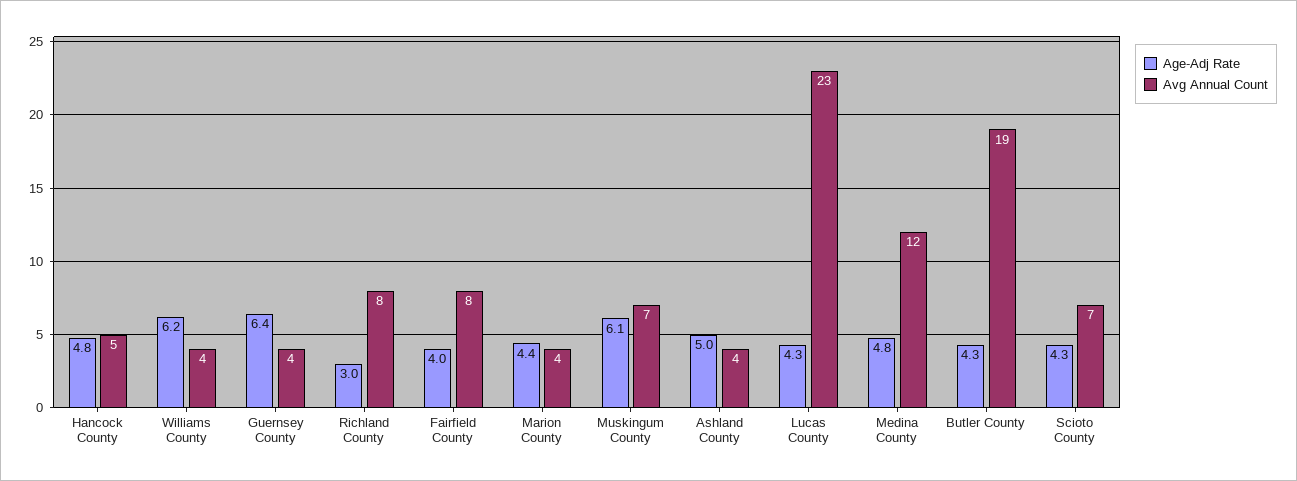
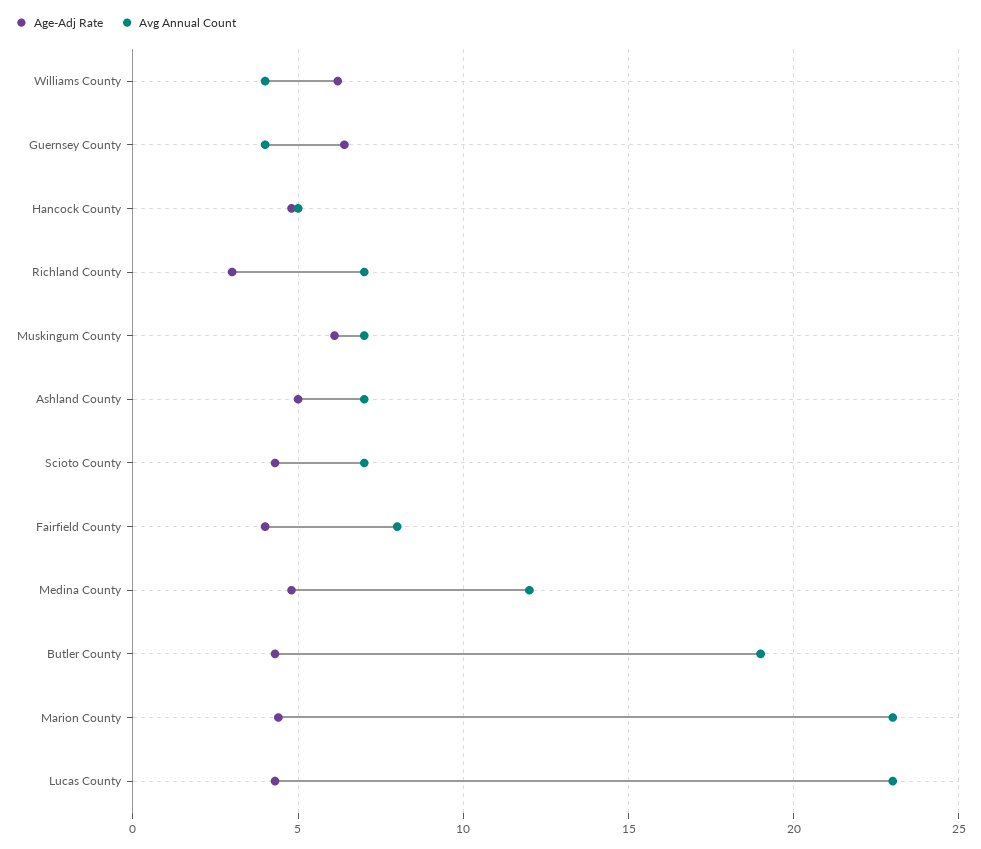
Avg Annual Count, Richland County: 8 -> 7
Avg Annual Count, Marion County: 4 -> 23
Avg Annual Count, Ashland County: 4 -> 7

